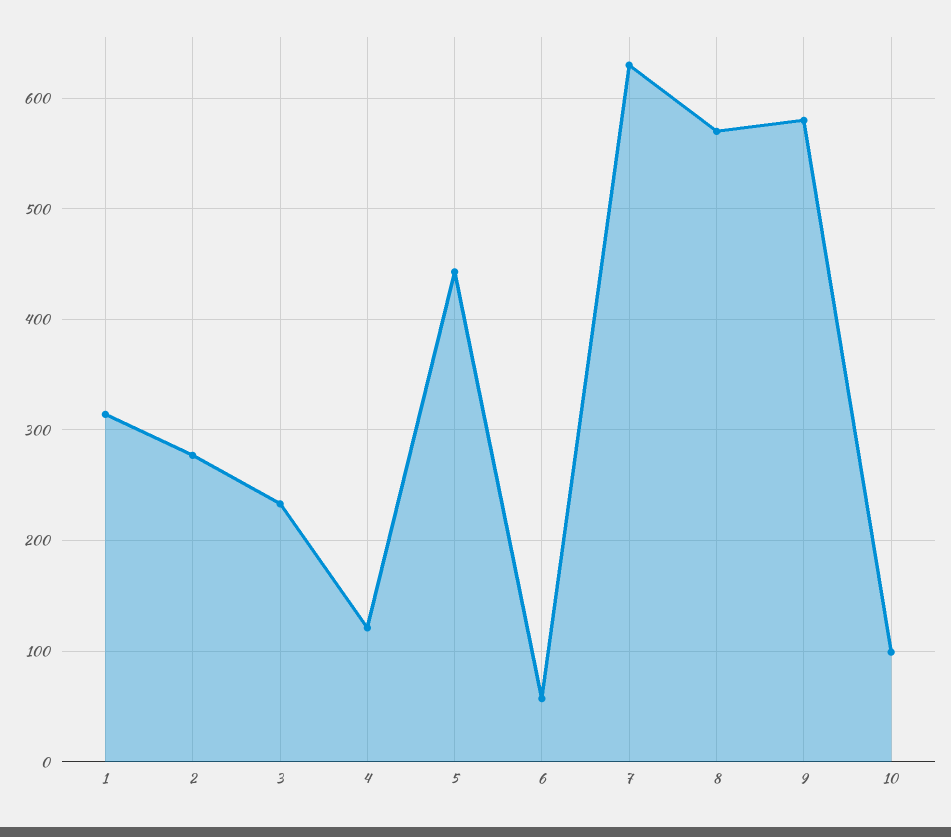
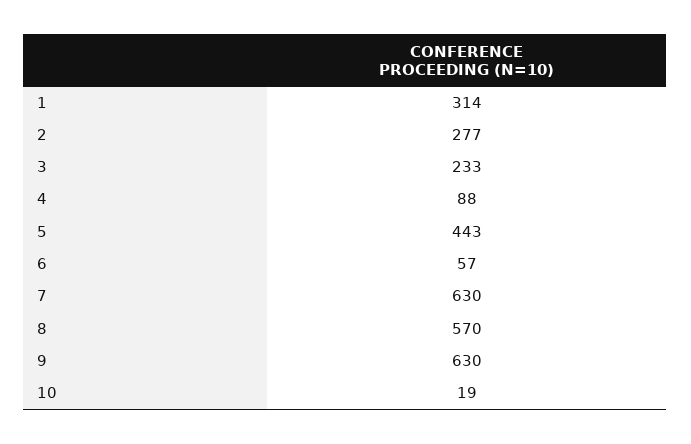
4: 120 -> 88
9: 580 -> 630
10: 100 -> 19

